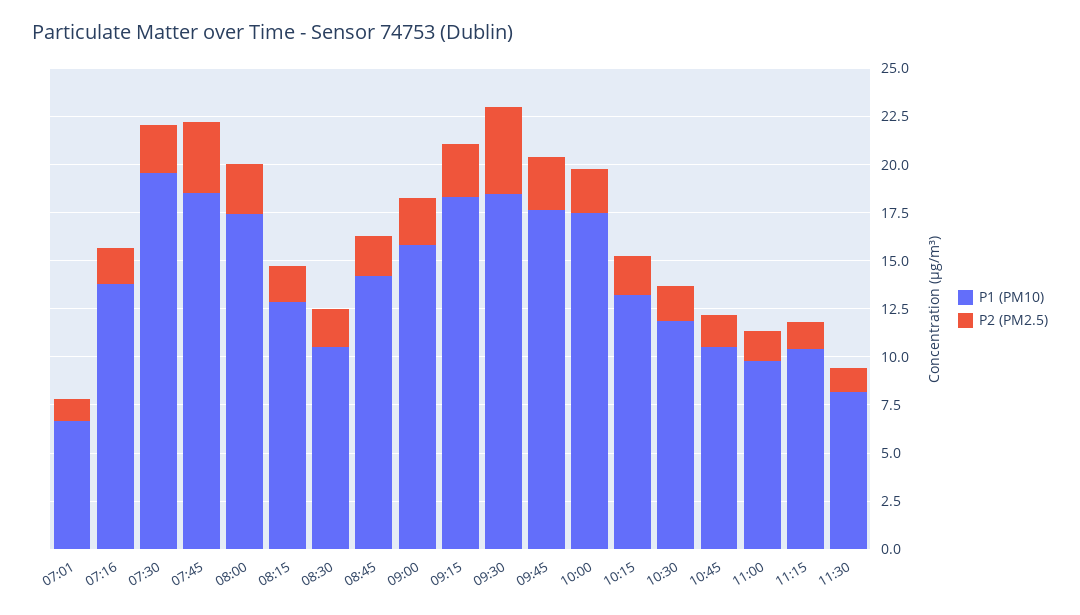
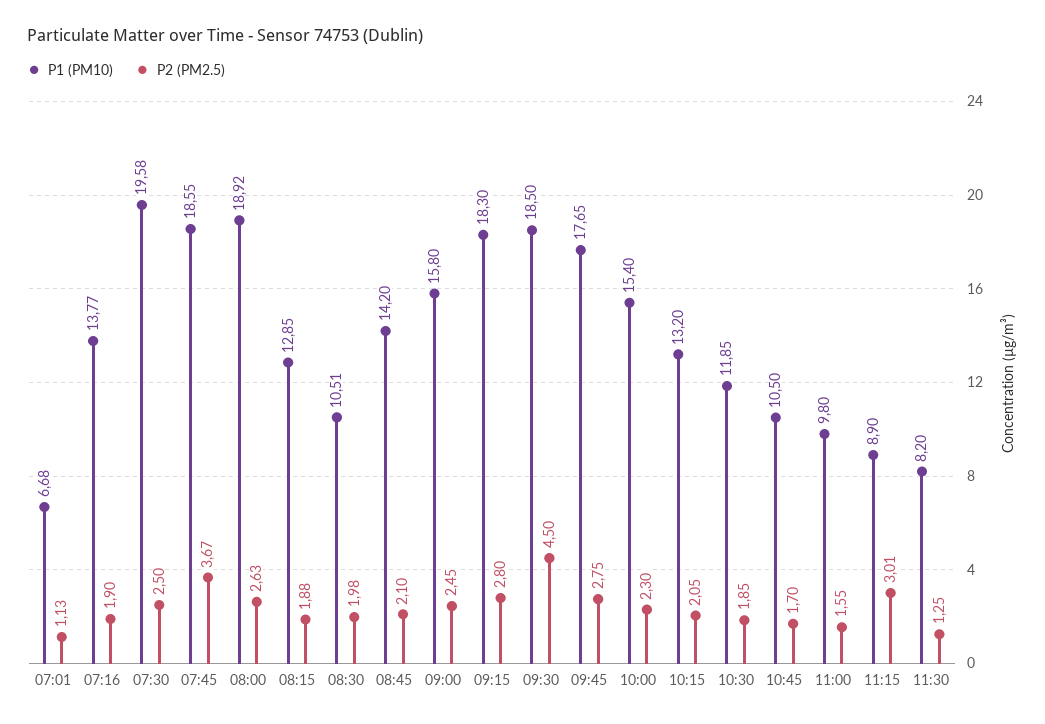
P1 (PM10), 08:00: 17.5 -> 18.92
P1 (PM10), 10:00: 17.5 -> 15.4
P1 (PM10), 11:15: 10.5 -> 8.9
P2 (PM2.5), 11:15: 1.5 -> 3.01

